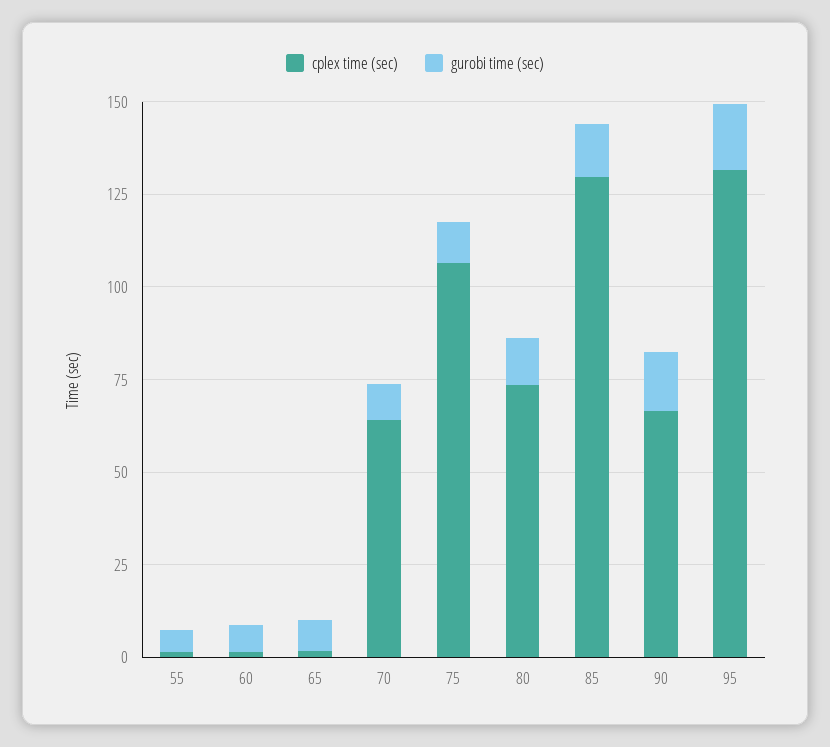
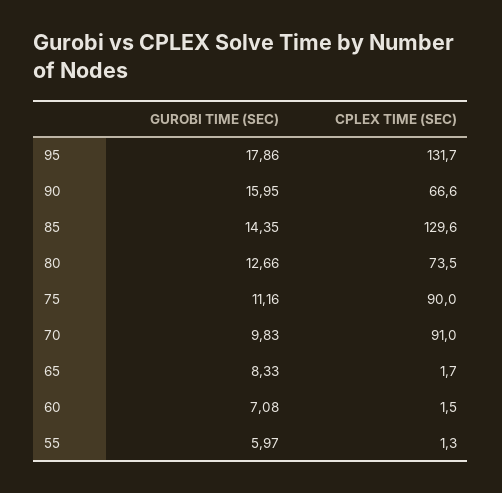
cplex time (sec), 70: 65 -> 91
cplex time (sec), 75: 105 -> 90

